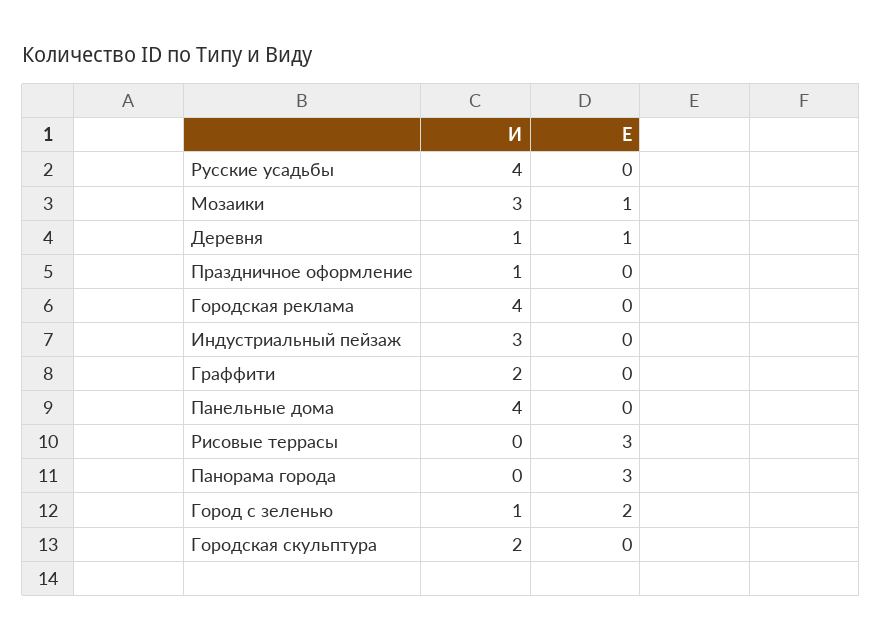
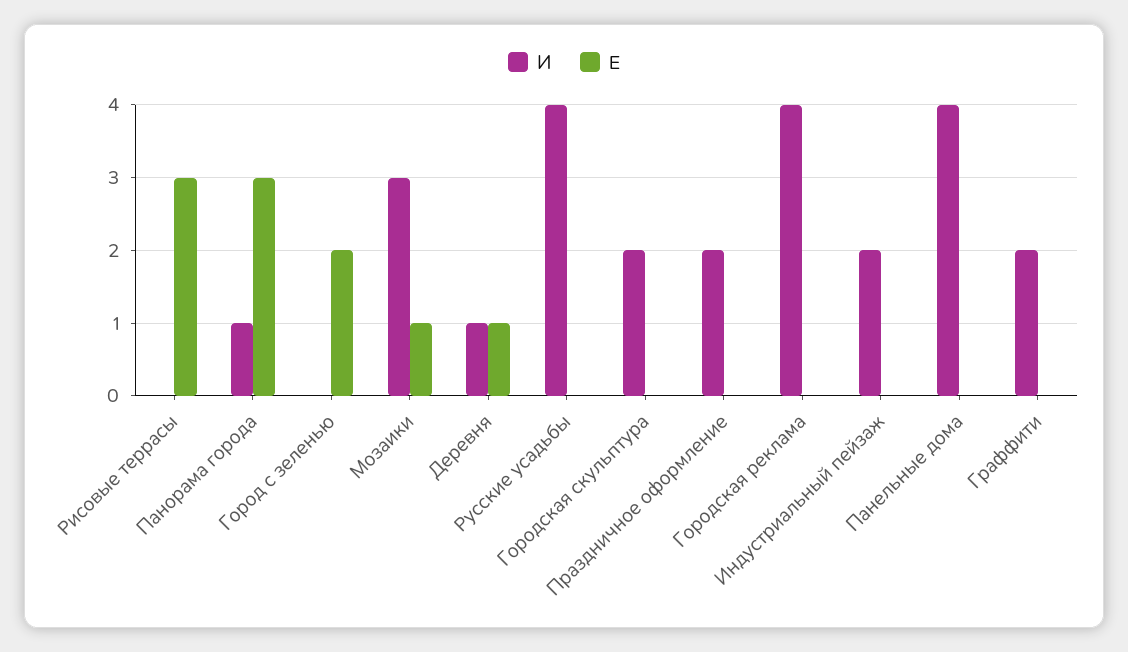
И, Праздничное оформление: 1 -> 2
И, Индустриальный пейзаж: 3 -> 2
И, Панорама города: 0 -> 1
И, Город с зеленью: 1 -> 0

